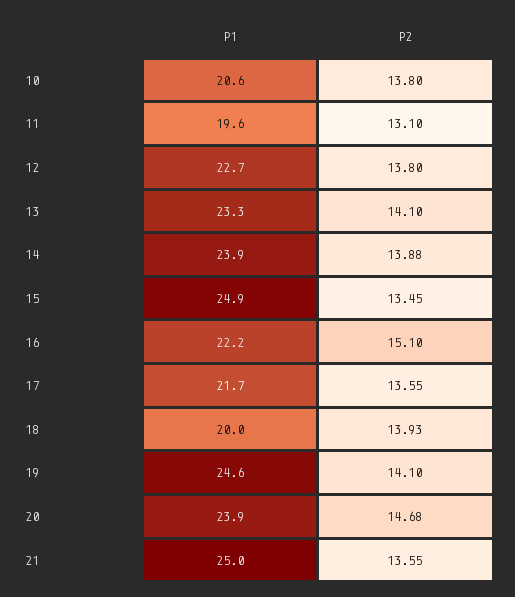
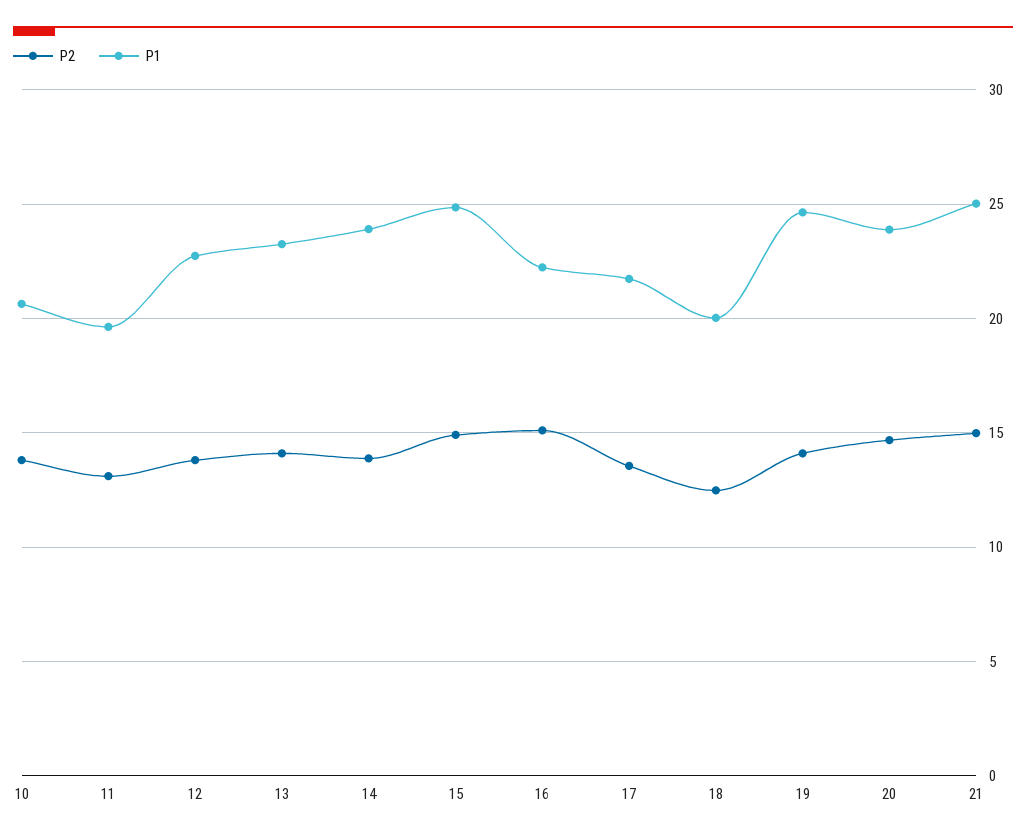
P2, 15: 13.45 -> 15
P2, 18: 13.93 -> 12.5
P2, 21: 13.55 -> 15

